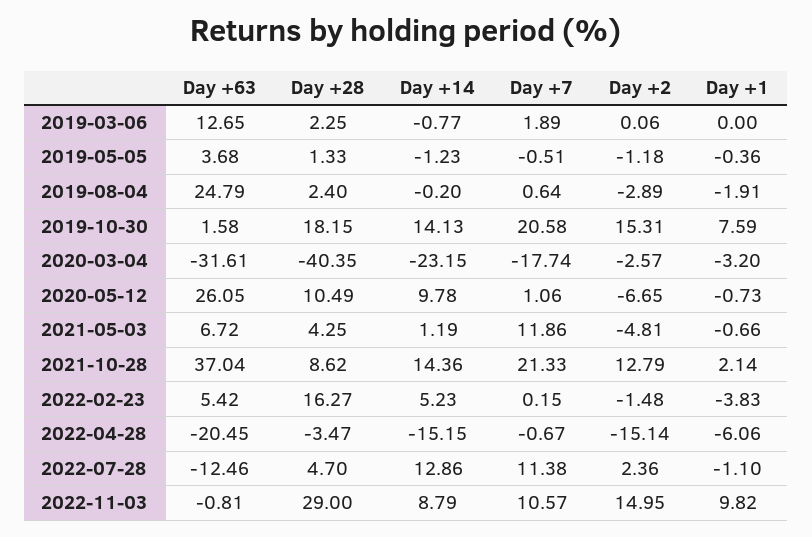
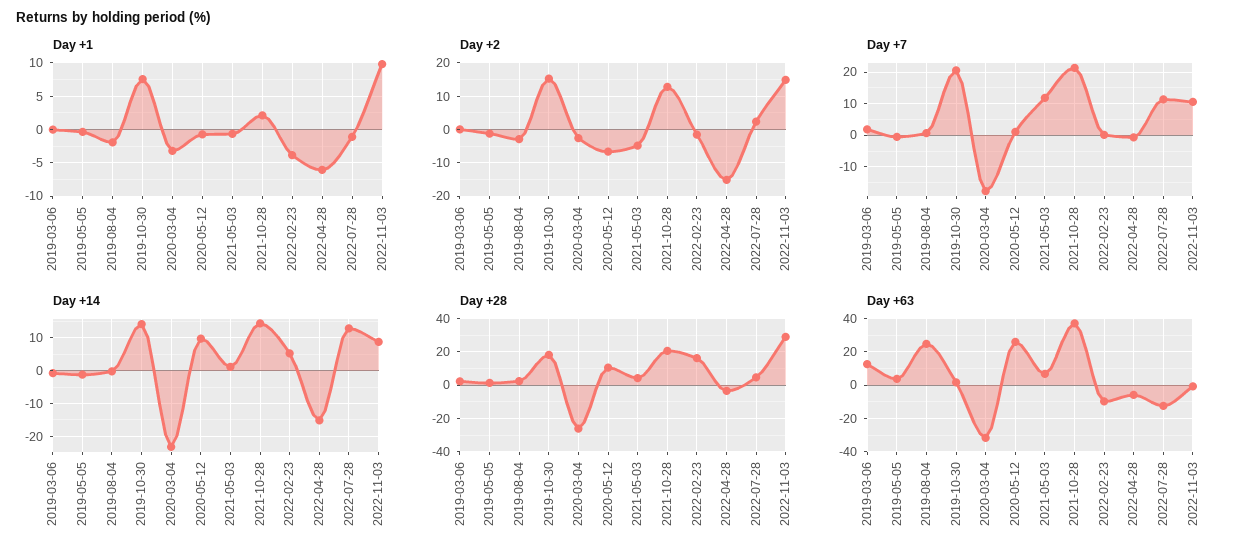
Day +28, 2020-03-04: -40.35 -> -25
Day +28, 2021-10-28: 8.62 -> 20
Day +63, 2022-02-23: 5.42 -> -10
Day +63, 2022-04-28: -20.45 -> -5

